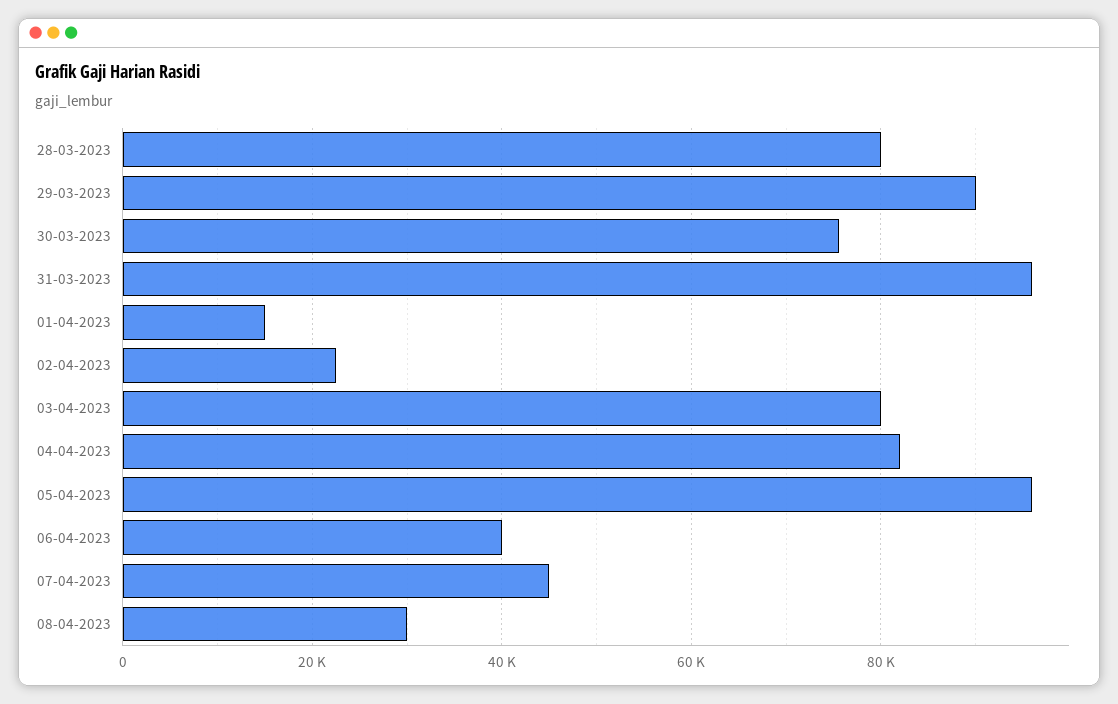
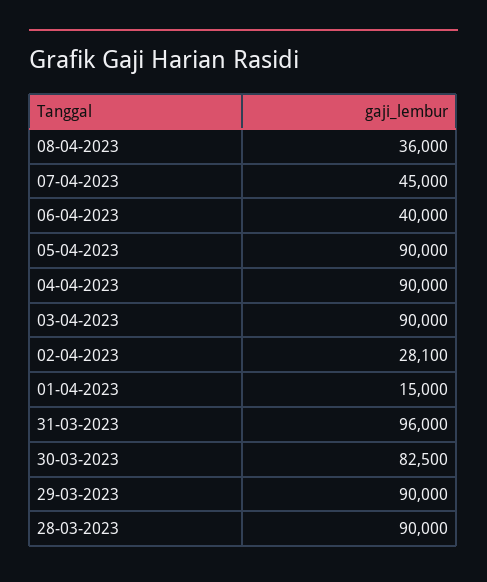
28-03-2023: 80000 -> 90000
30-03-2023: 76000 -> 82500
02-04-2023: 22000 -> 28100
03-04-2023: 80000 -> 90000
04-04-2023: 82000 -> 90000
05-04-2023: 96000 -> 90000
08-04-2023: 30000 -> 36000

